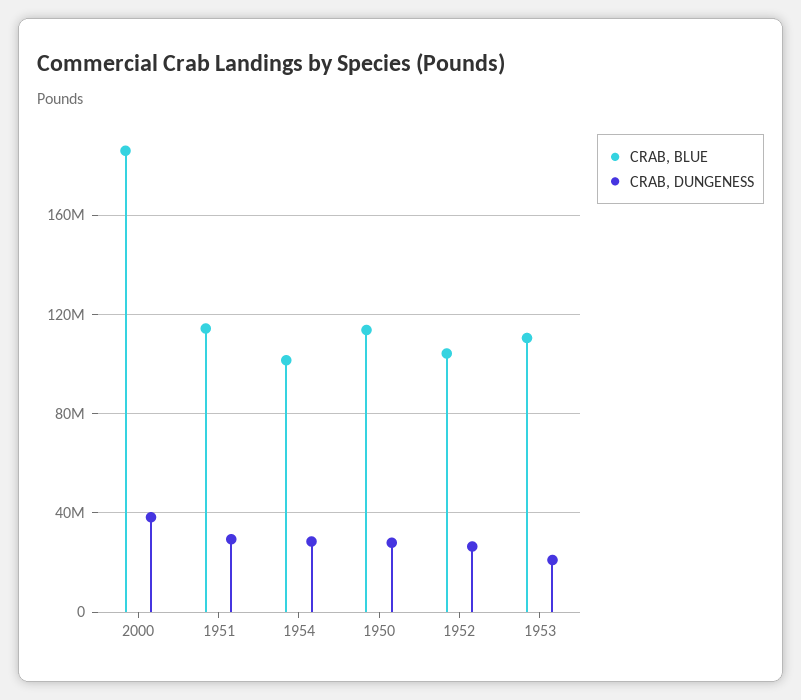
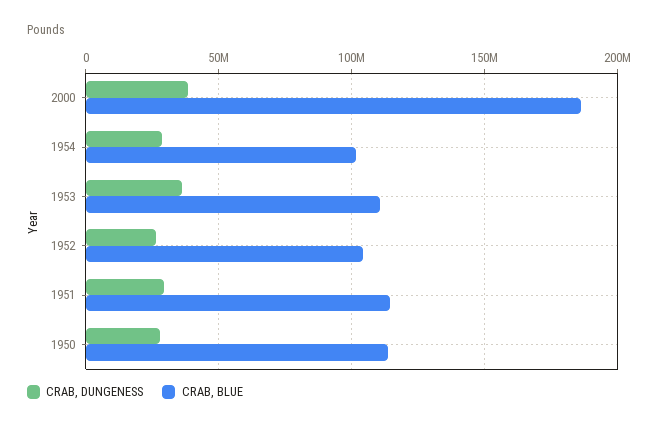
CRAB, DUNGENESS, 1953: 20000000 -> 35000000

